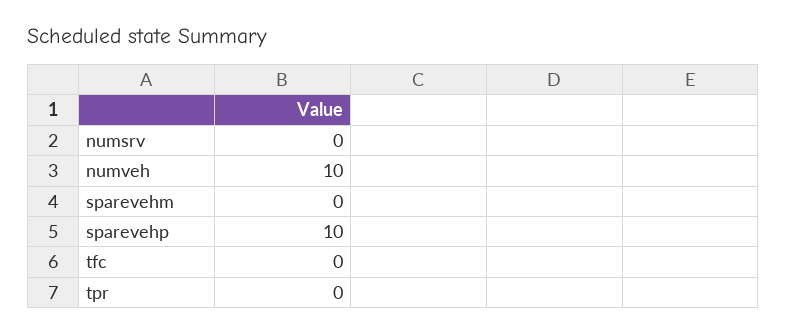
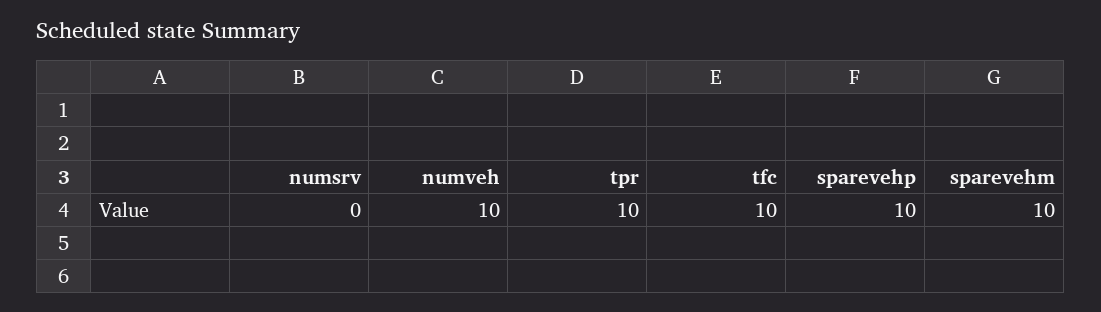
sparevehm: 0 -> 10
tfc: 0 -> 10
tpr: 0 -> 10

